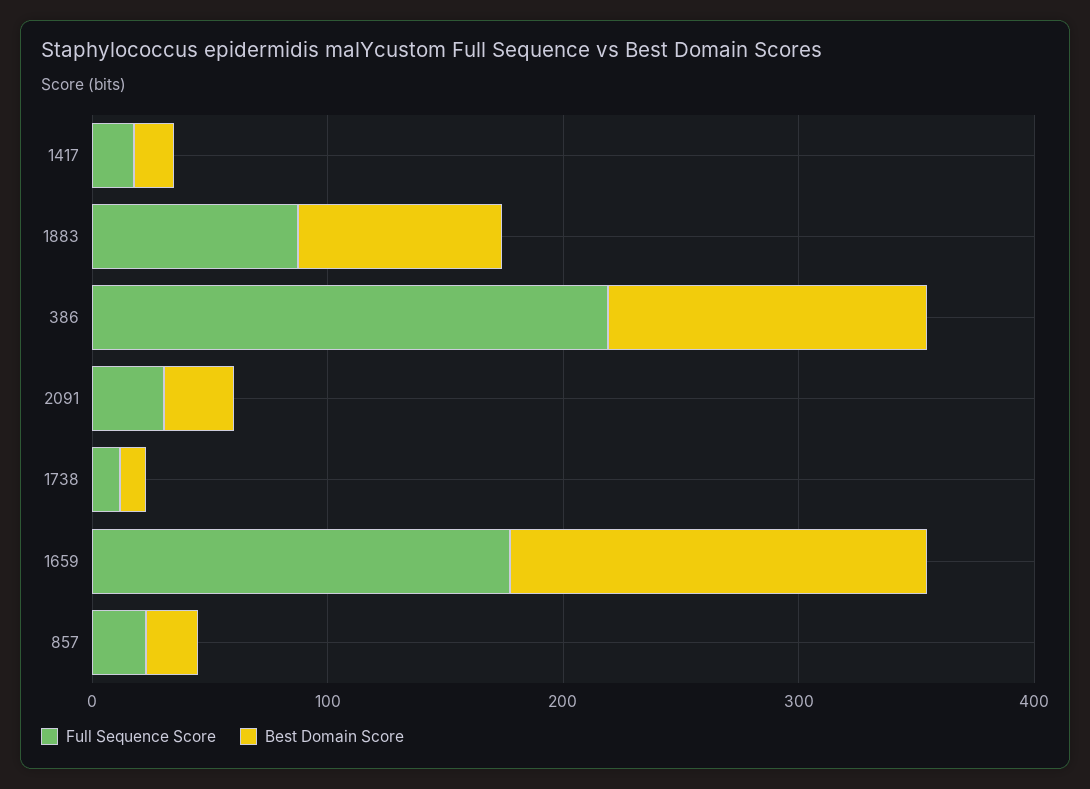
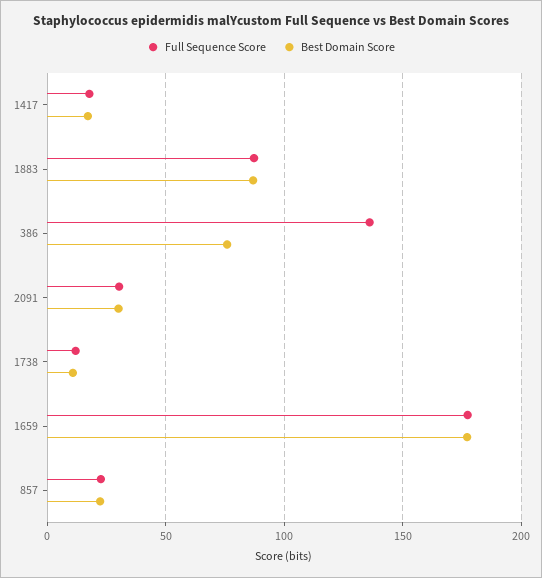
Full Sequence Score, 386: 220 -> 135
Best Domain Score, 386: 140 -> 75

